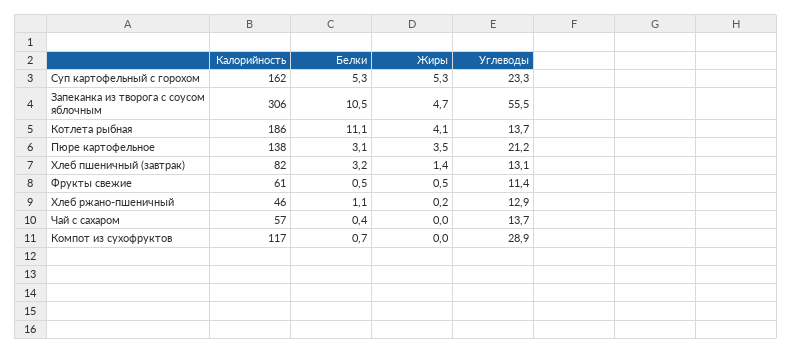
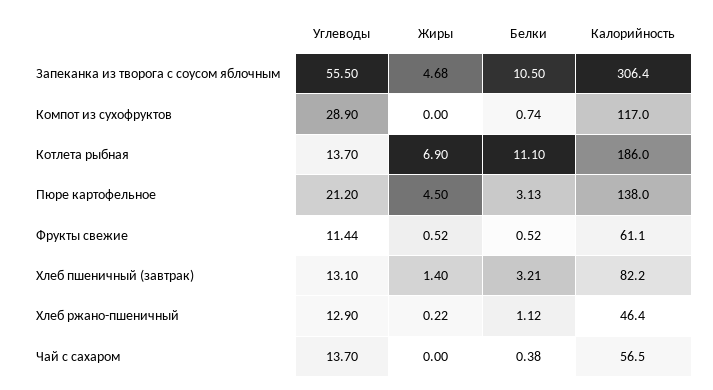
Калорийность, Суп картофельный с горохом: 162 -> none
Белки, Суп картофельный с горохом: 5.3 -> none
Жиры, Суп картофельный с горохом: 5.3 -> none
Углеводы, Суп картофельный с горохом: 23.3 -> none
Жиры, Котлета рыбная: 4.1 -> 6.9
Жиры, Пюре картофельное: 3.5 -> 4.5

